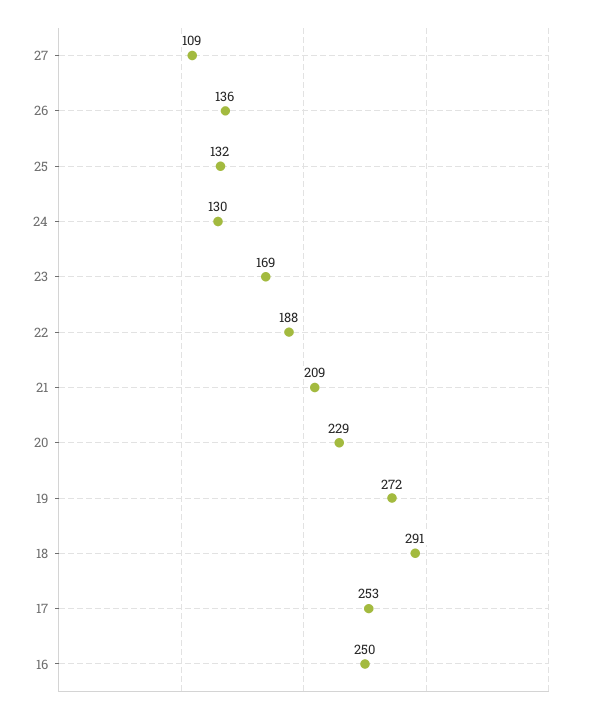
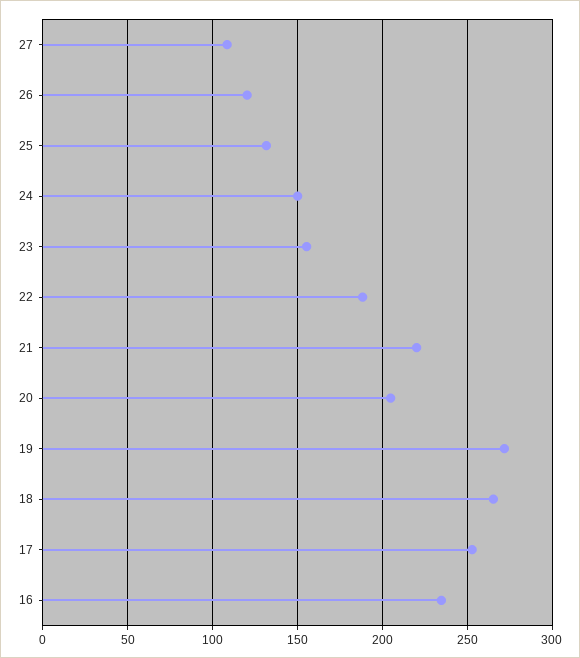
26: 136 -> 120
24: 130 -> 150
23: 169 -> 155
21: 209 -> 220
20: 229 -> 205
18: 291 -> 265
16: 250 -> 235

